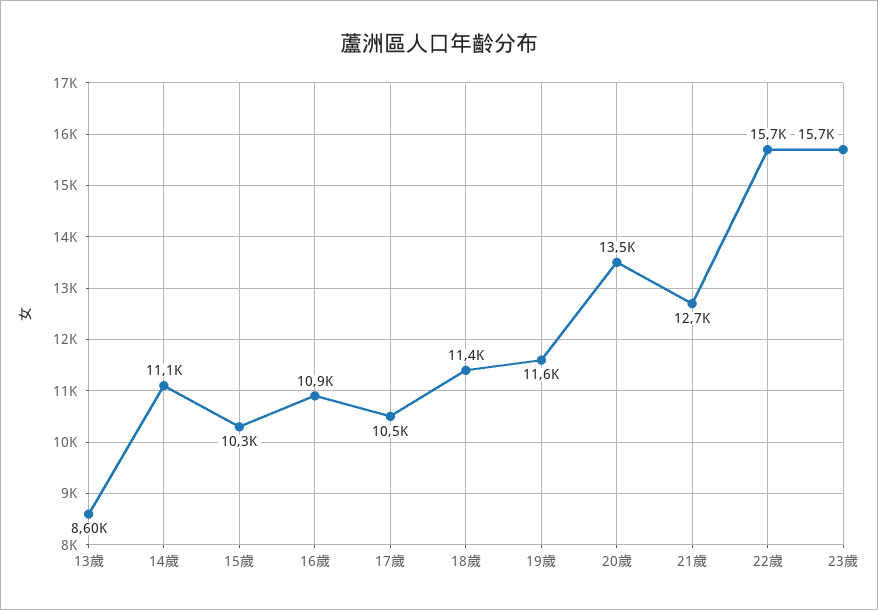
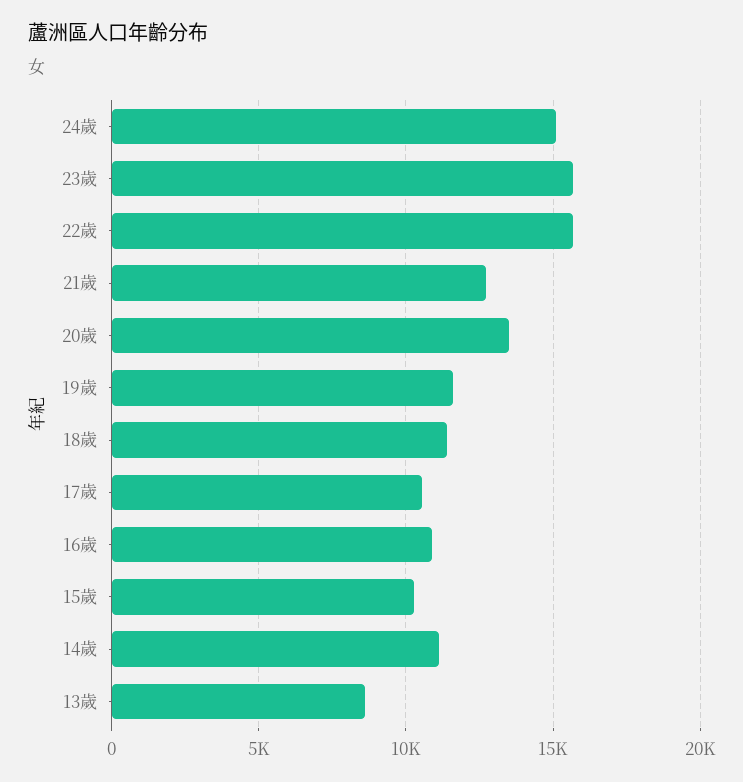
24歲: none -> 15000

